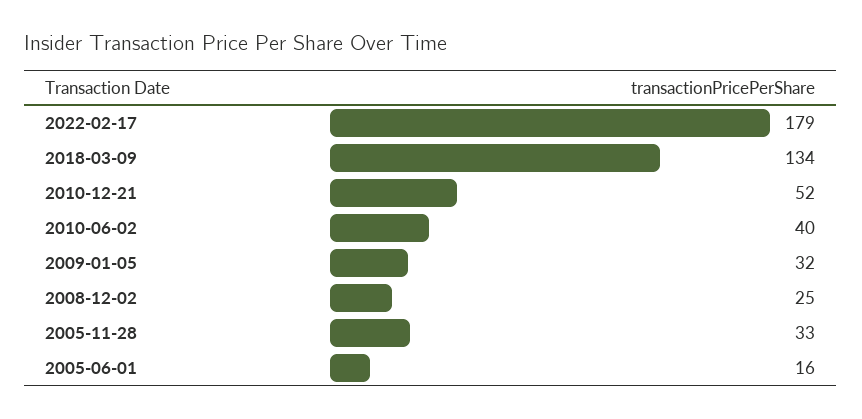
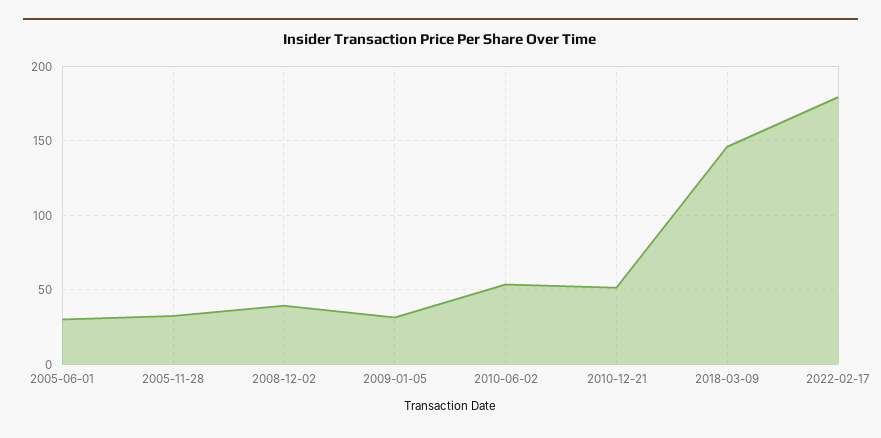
2018-03-09: 134 -> 145
2010-06-02: 40 -> 55
2008-12-02: 25 -> 40
2005-06-01: 16 -> 30

